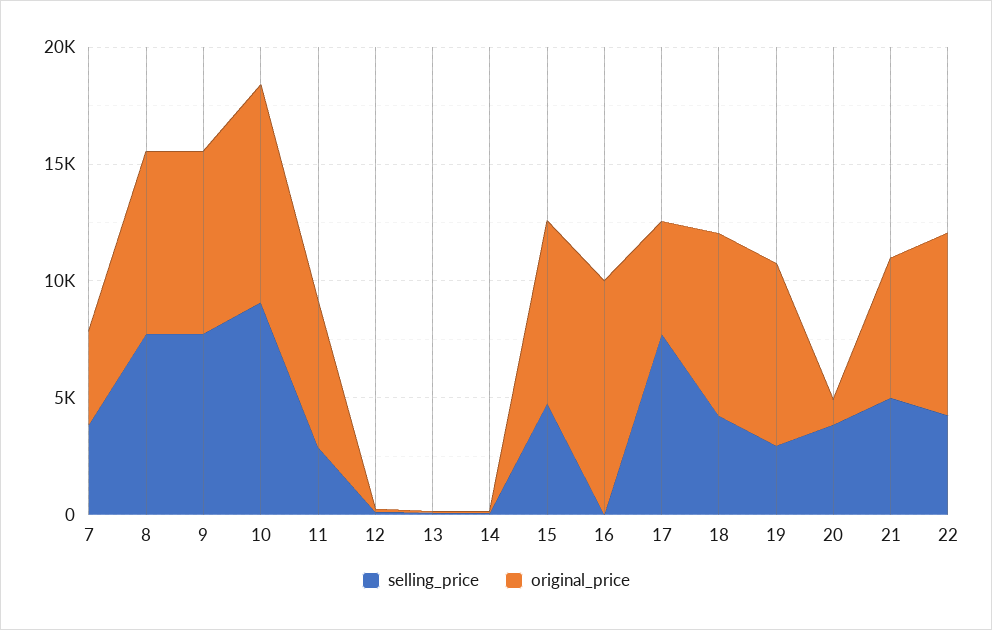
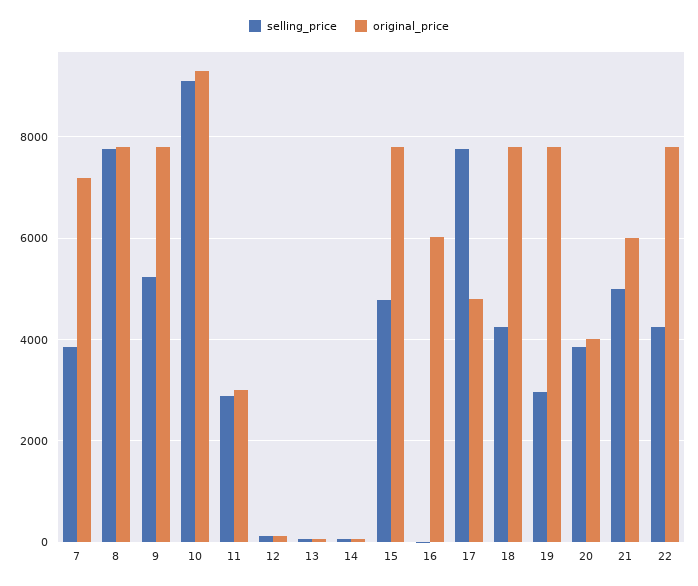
original_price, 7: 4000 -> 7200
selling_price, 9: 8000 -> 5200
original_price, 11: 6000 -> 3000
original_price, 16: 10000 -> 6000
original_price, 20: 1000 -> 4000

